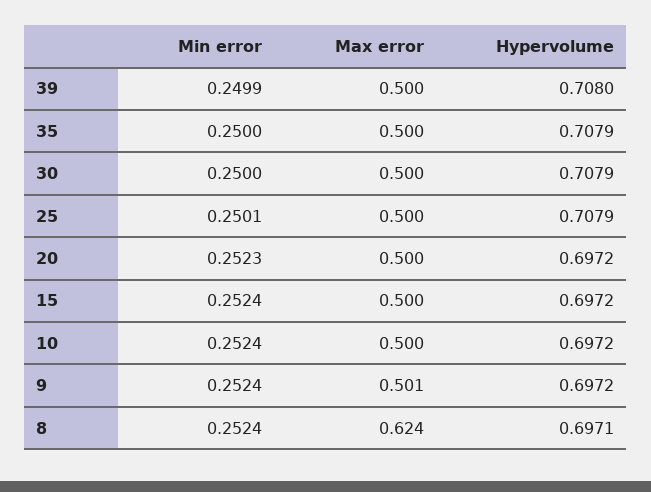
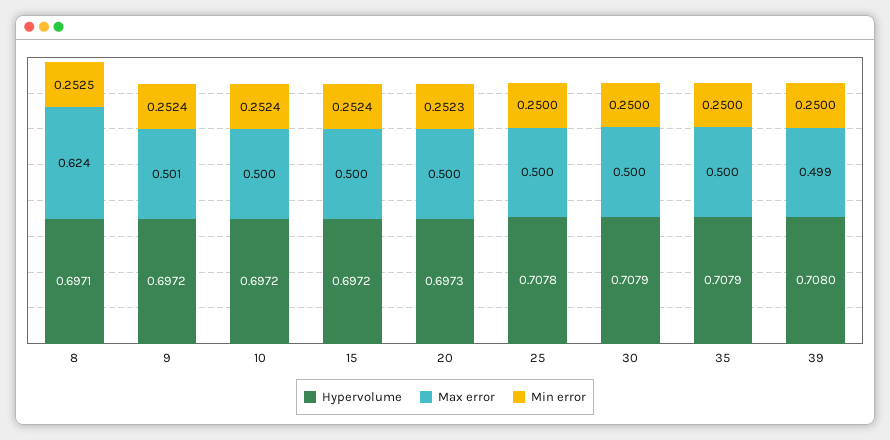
Min error, 39: 0.2499 -> 0.25
Max error, 39: 0.5 -> 0.499
Min error, 25: 0.2501 -> 0.25
Hypervolume, 25: 0.7079 -> 0.7078
Hypervolume, 20: 0.6972 -> 0.6973
Min error, 8: 0.2524 -> 0.2525

